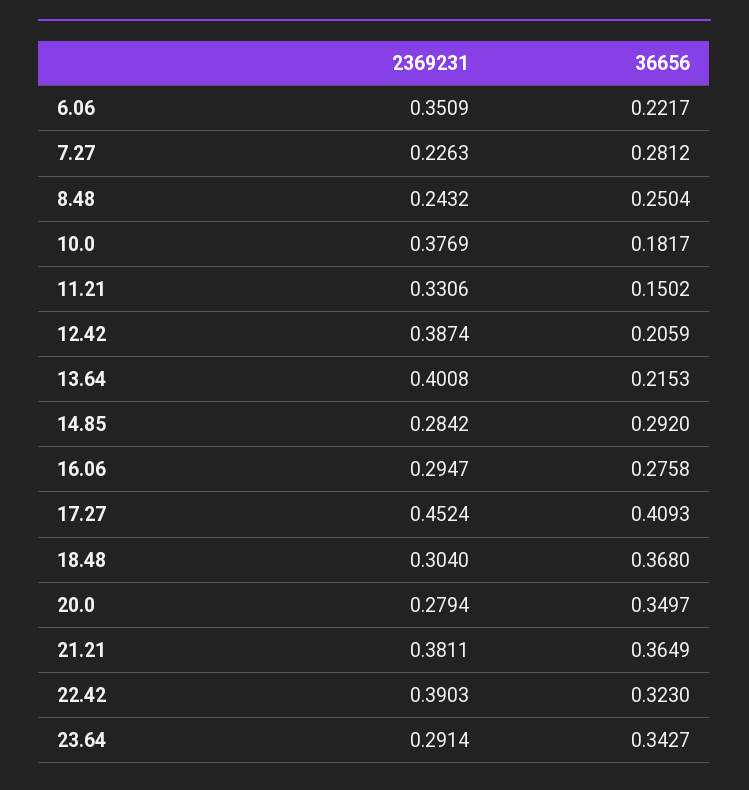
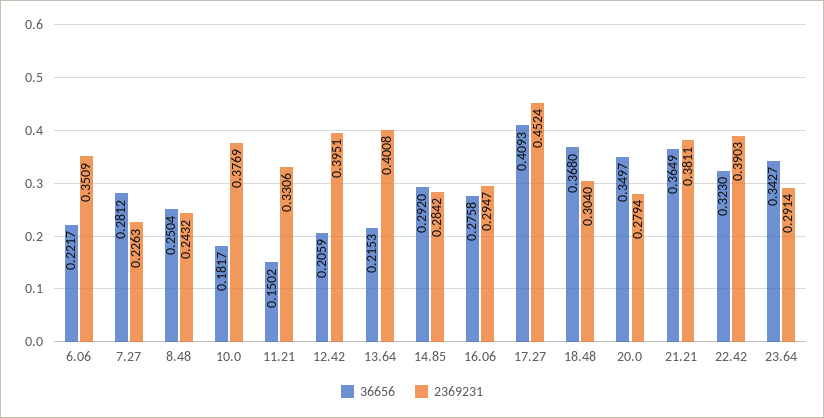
2369231, 12.42: 0.3874 -> 0.3951

